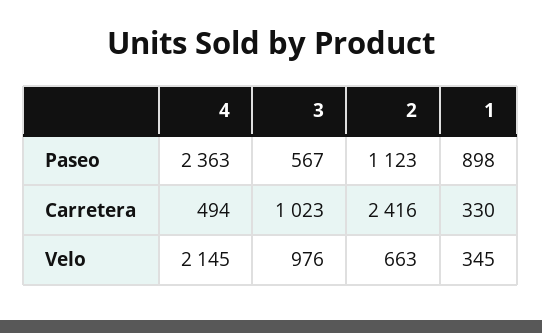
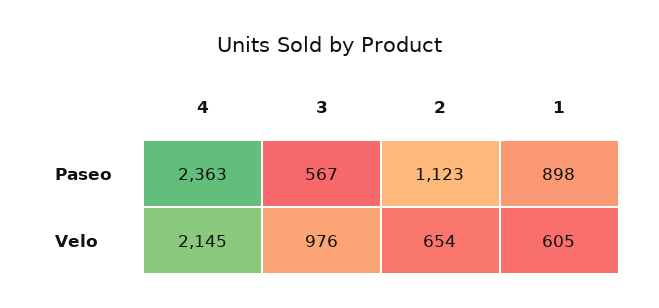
4, Carretera: 494 -> none
3, Carretera: 1023 -> none
2, Carretera: 2416 -> none
1, Carretera: 330 -> none
2, Velo: 663 -> 654
1, Velo: 345 -> 605

